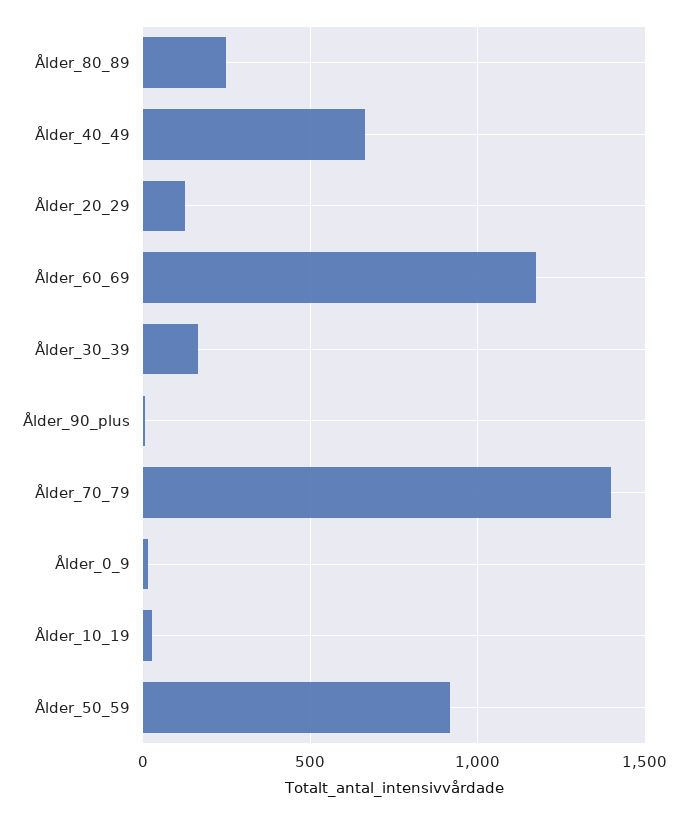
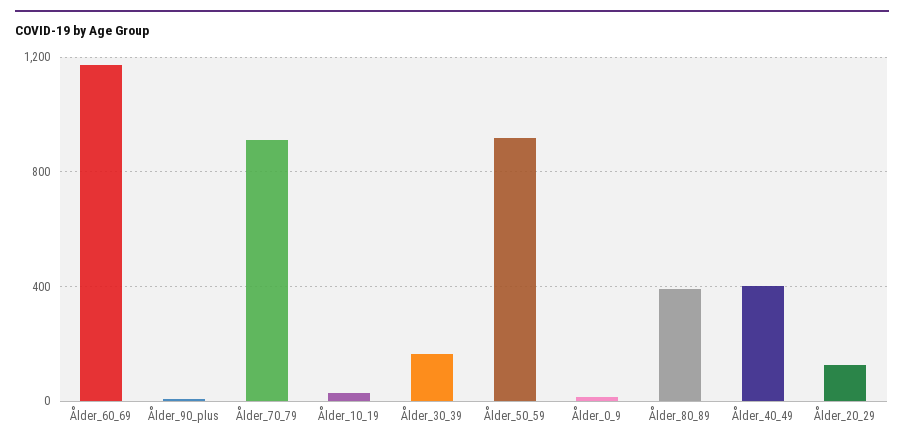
Ålder_80_89: 250 -> 400
Ålder_40_49: 650 -> 400
Ålder_70_79: 1400 -> 900

